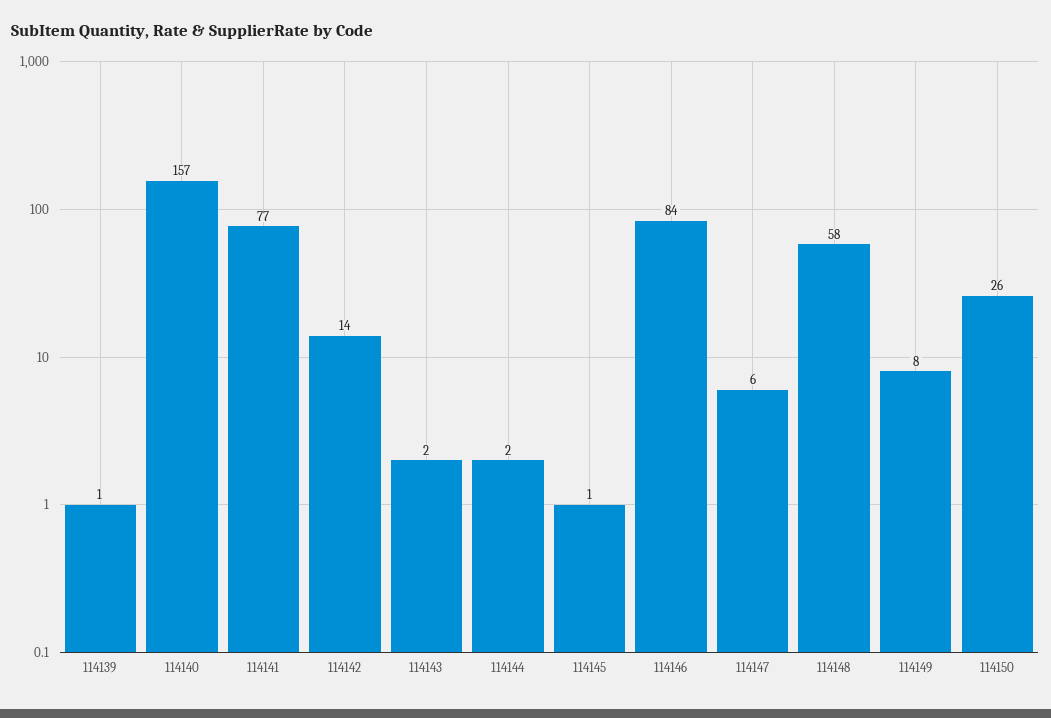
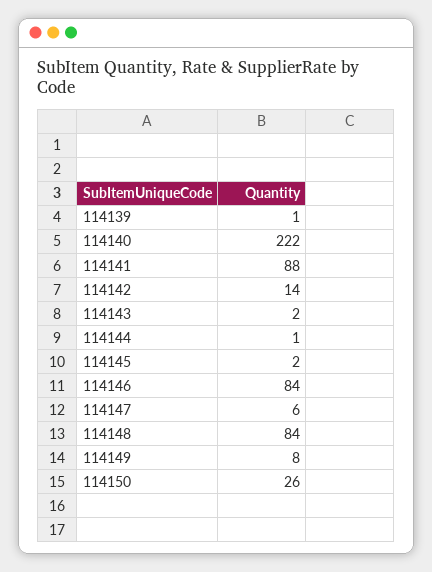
114140: 157 -> 222
114141: 77 -> 88
114144: 2 -> 1
114145: 1 -> 2
114148: 58 -> 84

